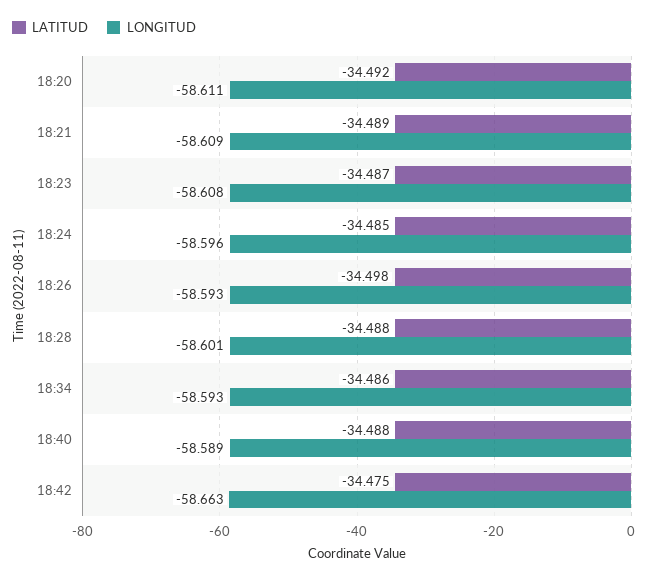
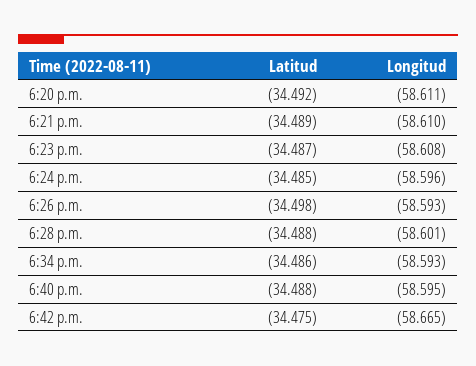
LONGITUD, 18:21: -58.609 -> -58.61
LONGITUD, 18:40: -58.589 -> -58.595
LONGITUD, 18:42: -58.663 -> -58.665

